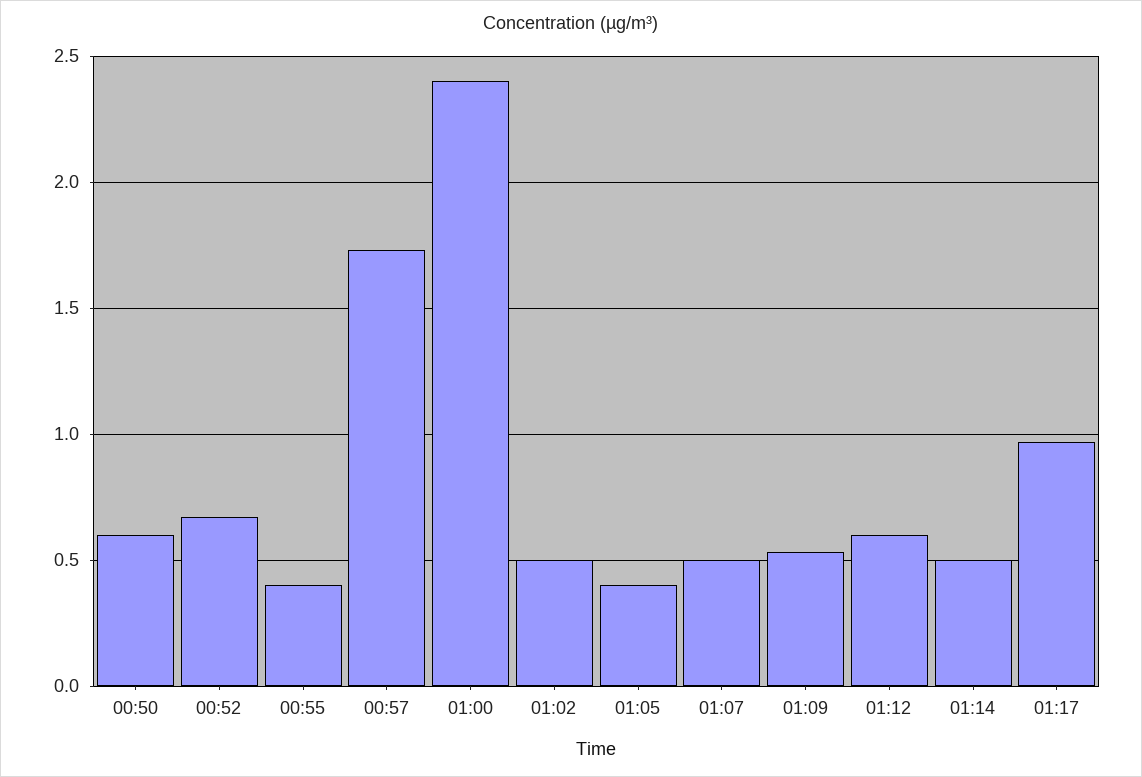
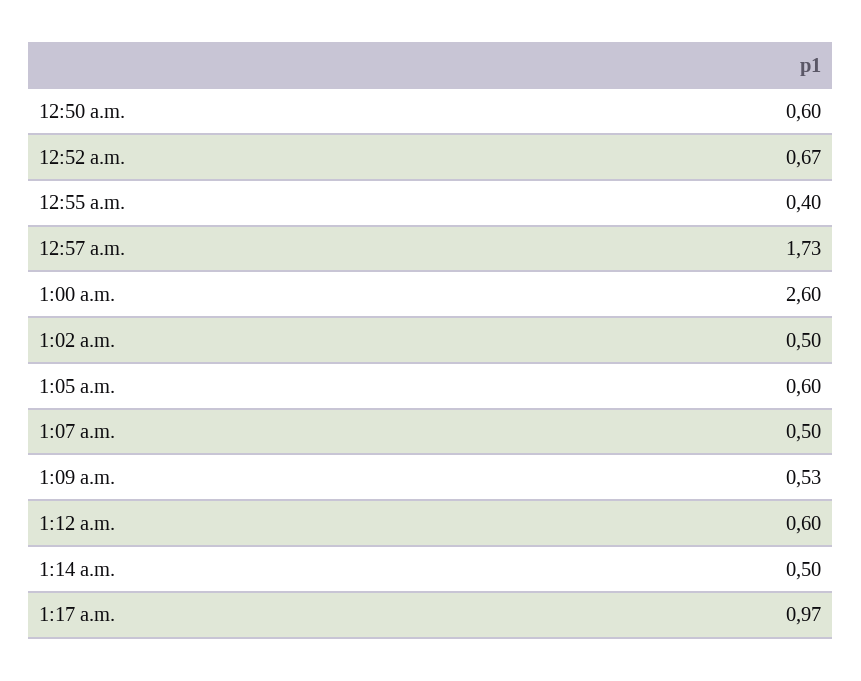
01:00: 2.4 -> 2.6
01:05: 0.4 -> 0.6

